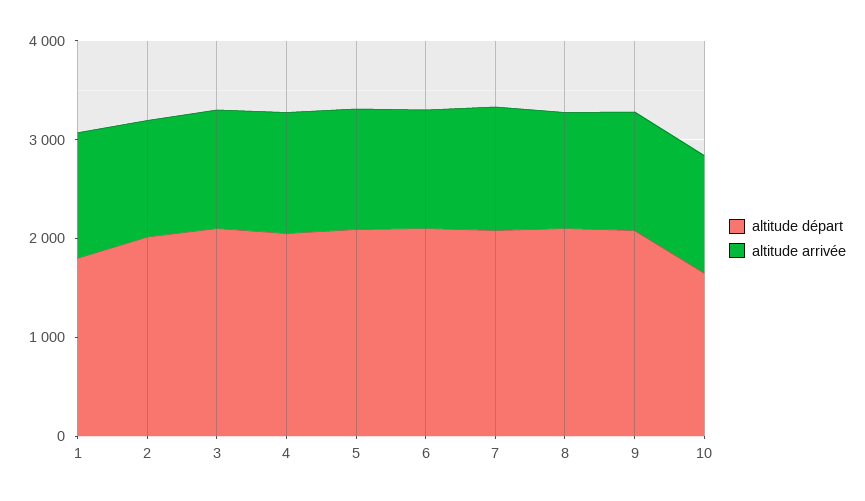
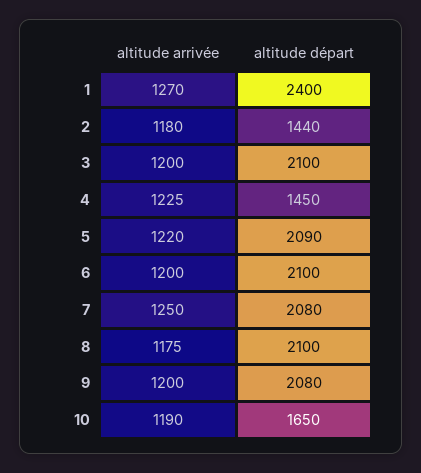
altitude départ, 1: 1800 -> 2400
altitude départ, 2: 2000 -> 1440
altitude départ, 4: 2000 -> 1450

